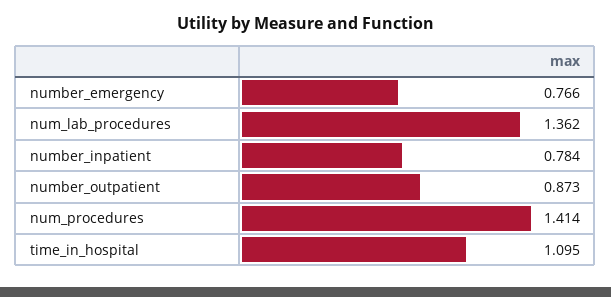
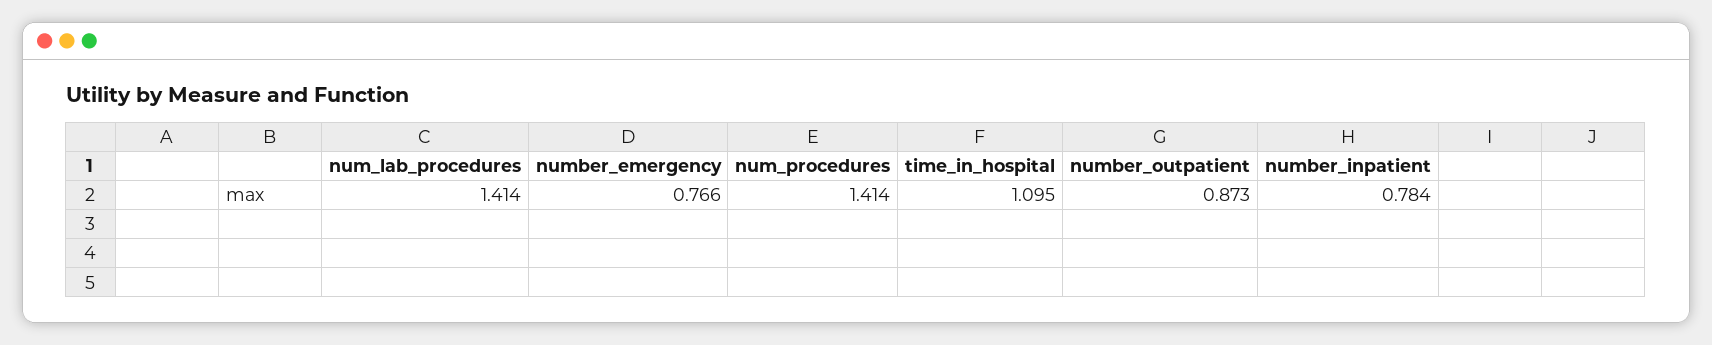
num_lab_procedures: 1.362 -> 1.414

